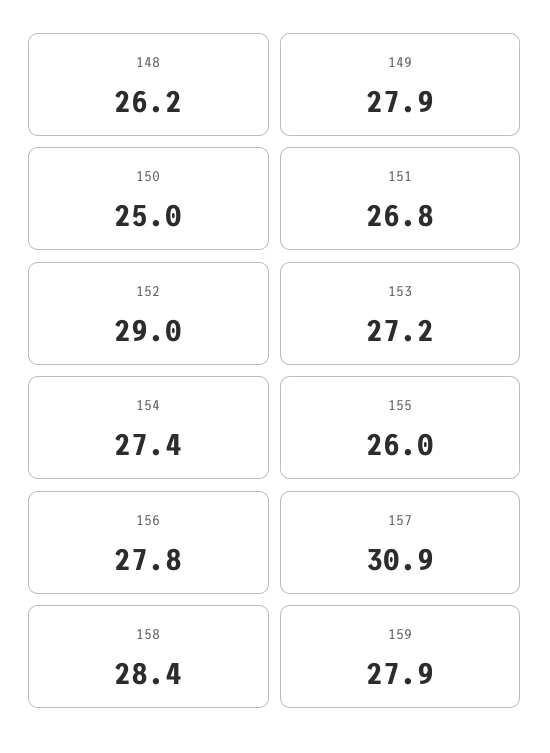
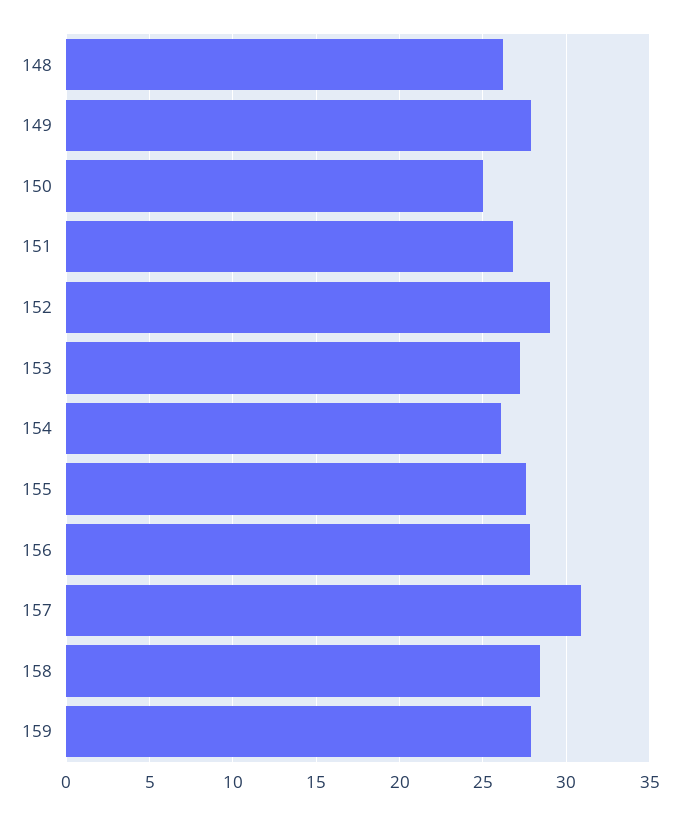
154: 27.4 -> 26
155: 26 -> 27.5

